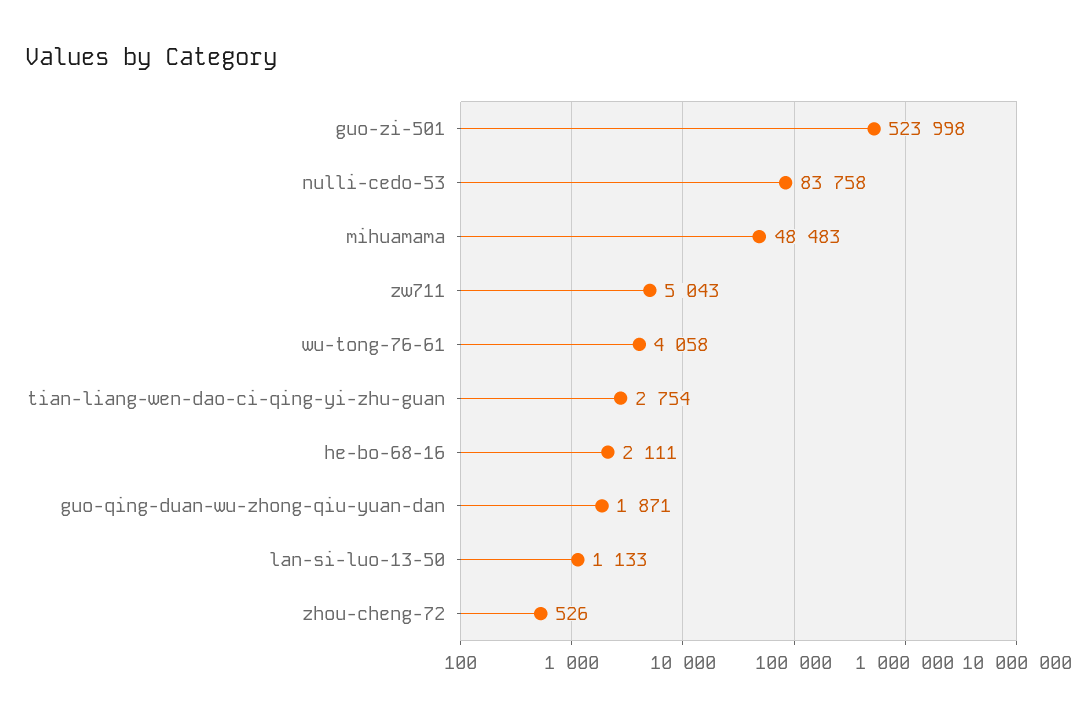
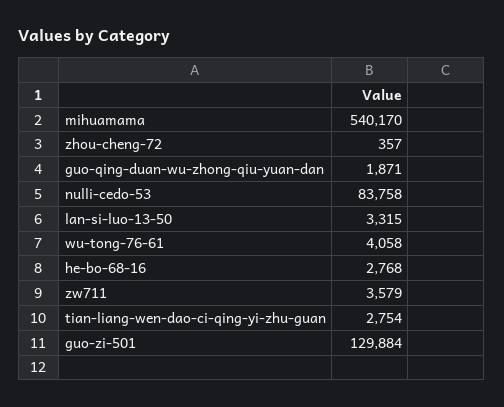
guo-zi-501: 523998 -> 129884
mihuamama: 48483 -> 540170
zw711: 5043 -> 3579
he-bo-68-16: 2111 -> 2768
lan-si-luo-13-50: 1133 -> 3315
zhou-cheng-72: 526 -> 357

